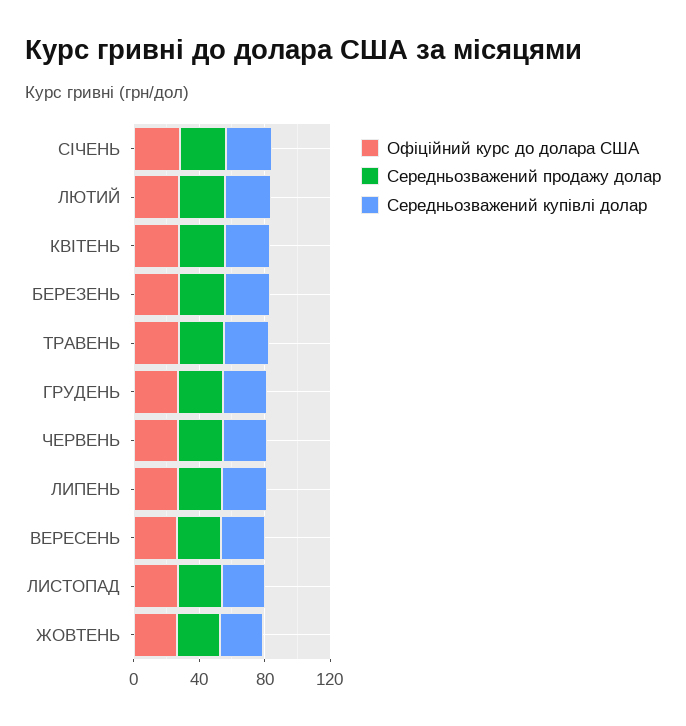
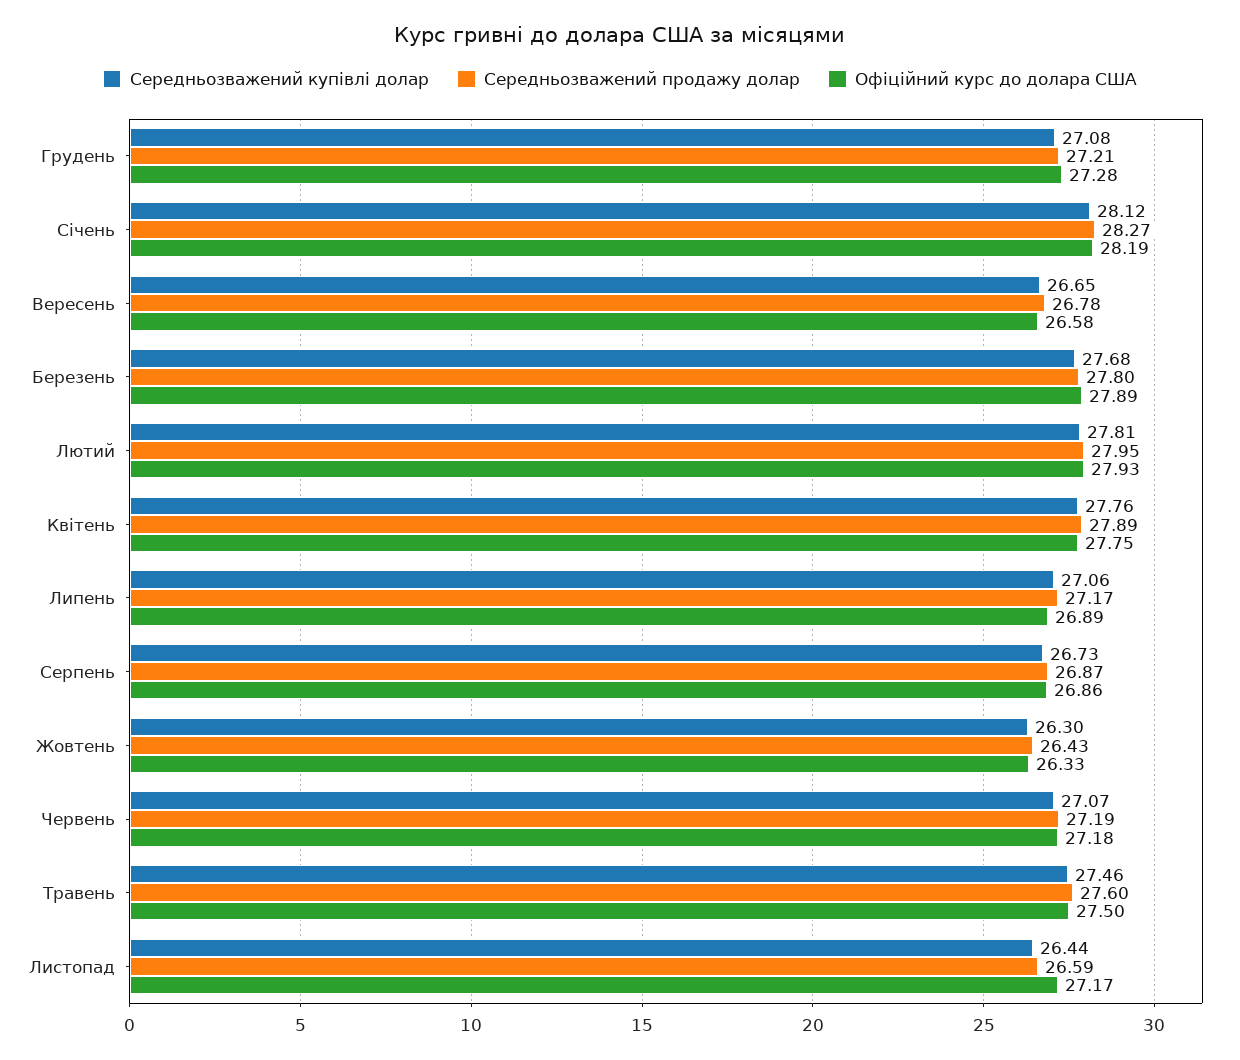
Середньозважений купівлі долар, Серпень: none -> 26.73
Середньозважений продажу долар, Серпень: none -> 26.87
Офіційний курс до долара США, Серпень: none -> 26.86

